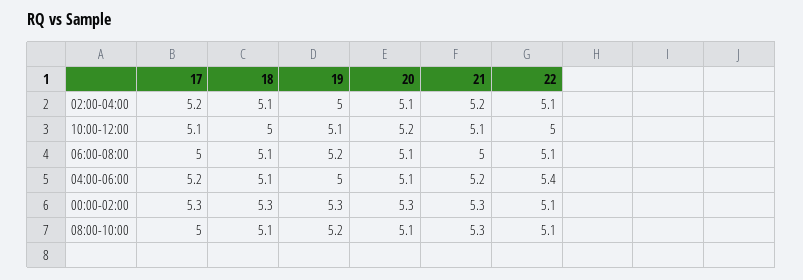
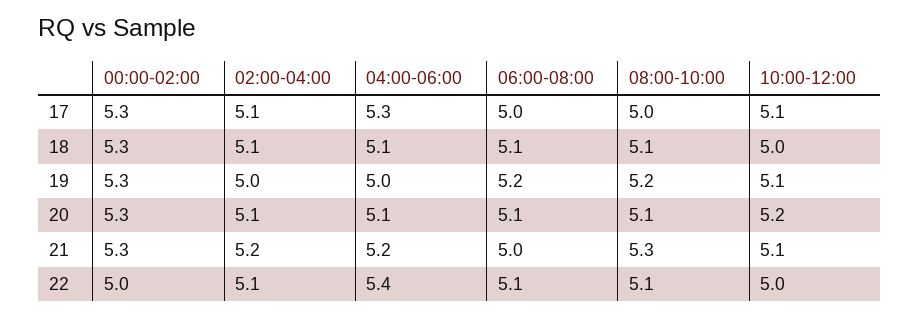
17, 02:00-04:00: 5.2 -> 5.1
17, 04:00-06:00: 5.2 -> 5.3
22, 00:00-02:00: 5.1 -> 5

